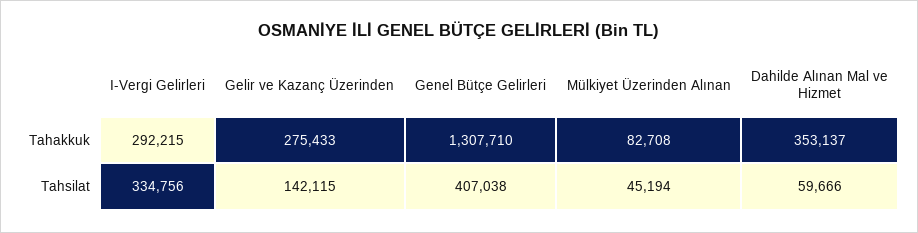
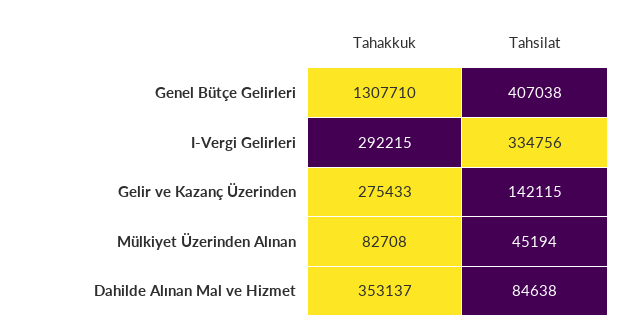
Dahilde Alınan Mal ve Hizmet, Tahsilat: 59666 -> 84638

